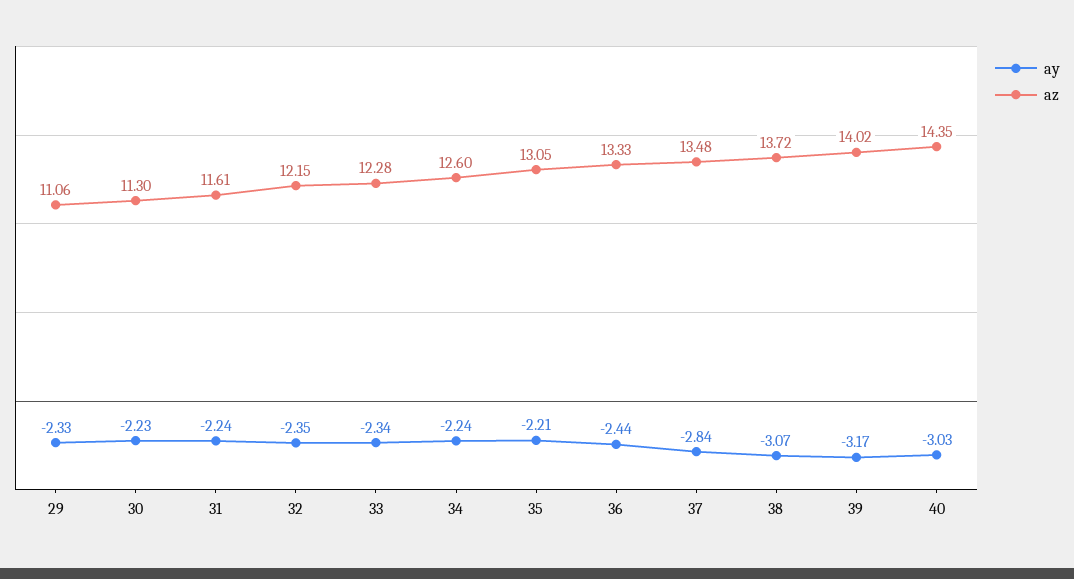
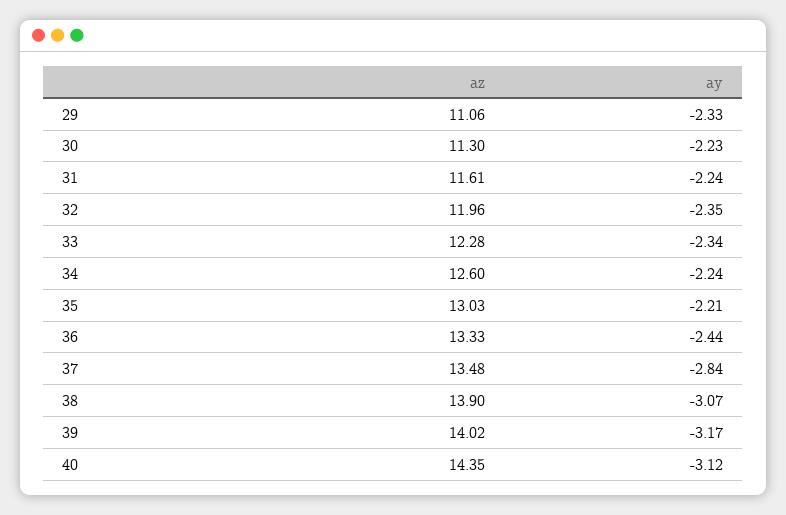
az, 32: 12.15 -> 11.96
az, 35: 13.05 -> 13.03
az, 38: 13.72 -> 13.9
ay, 40: -3.03 -> -3.12

